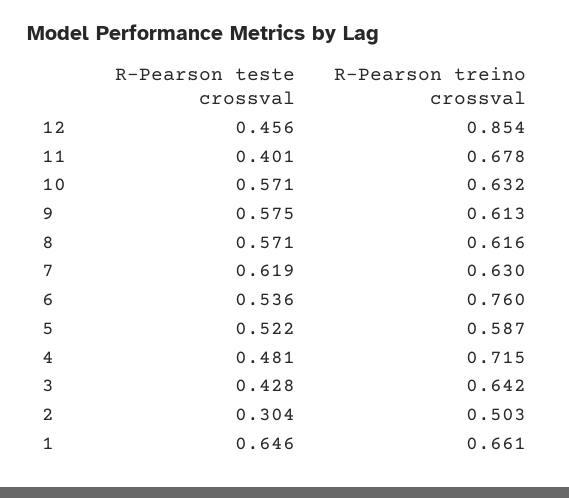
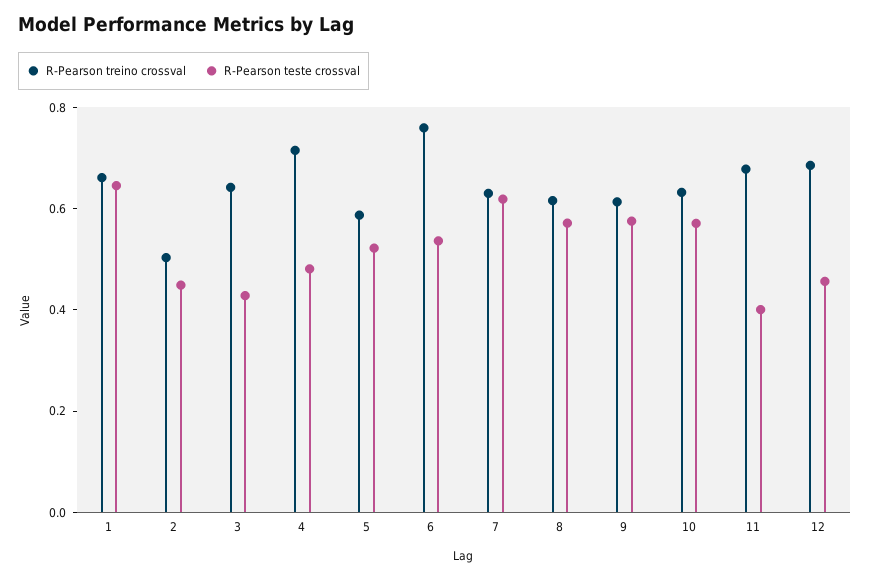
R-Pearson treino crossval, 12: 0.854 -> 0.7
R-Pearson teste crossval, 2: 0.304 -> 0.45

